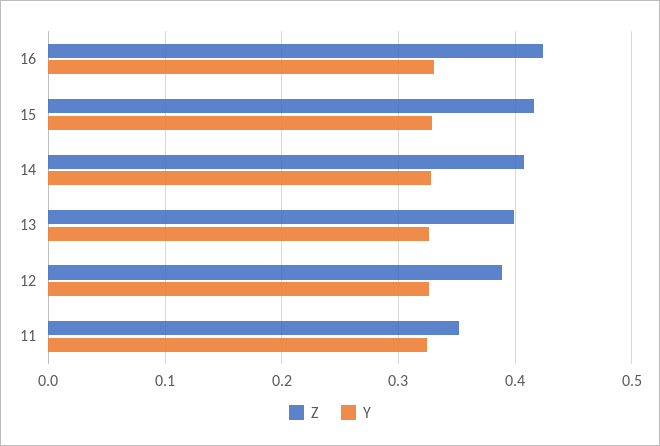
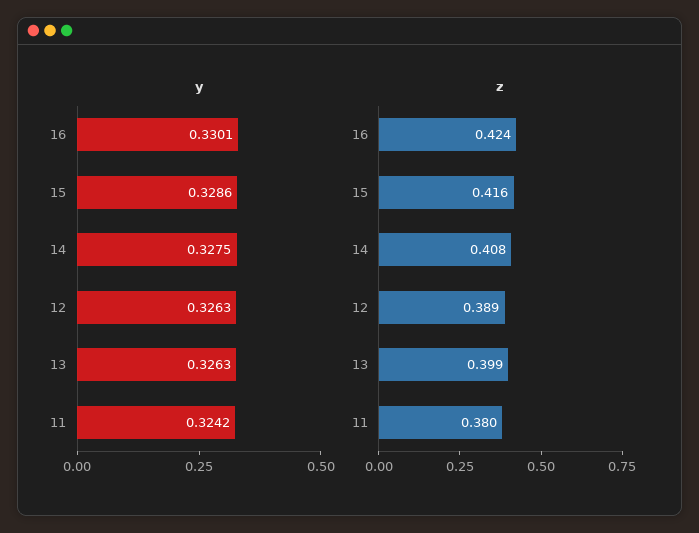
Z, 11: 0.35 -> 0.38

